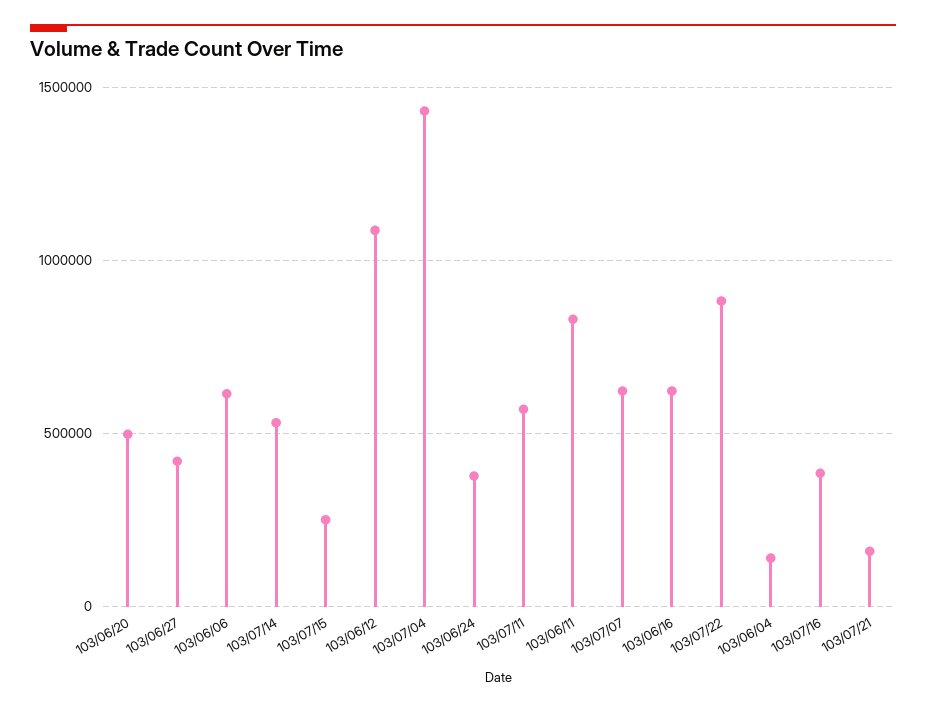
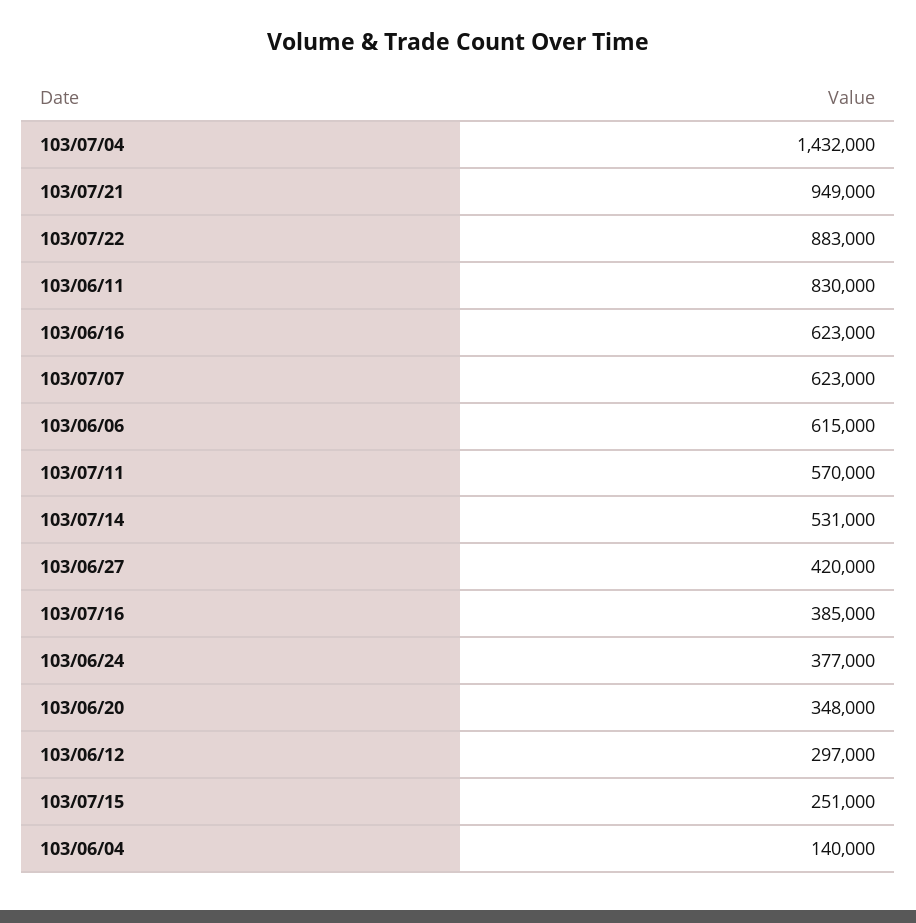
103/06/20: 500000 -> 348000
103/06/12: 1100000 -> 297000
103/07/21: 150000 -> 949000

